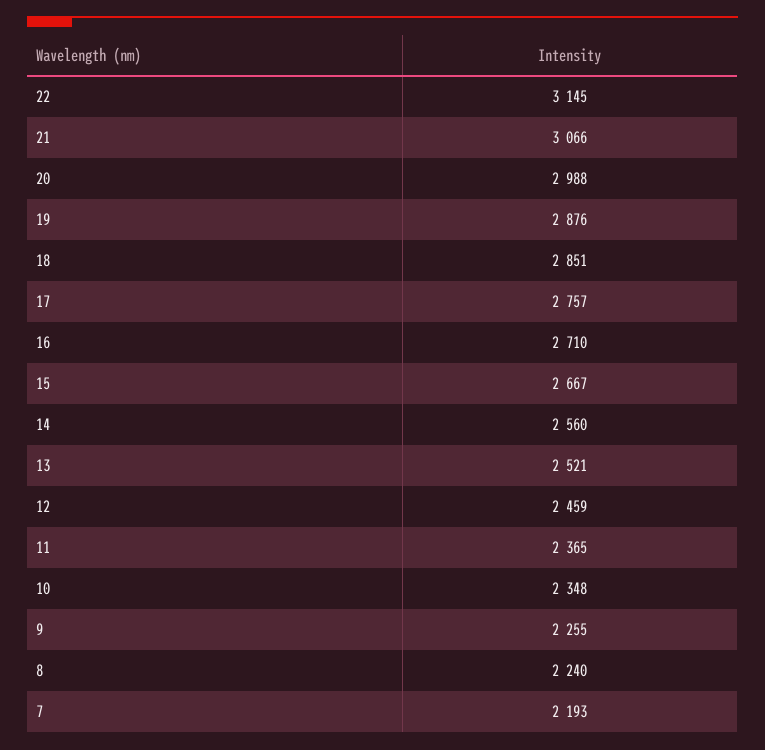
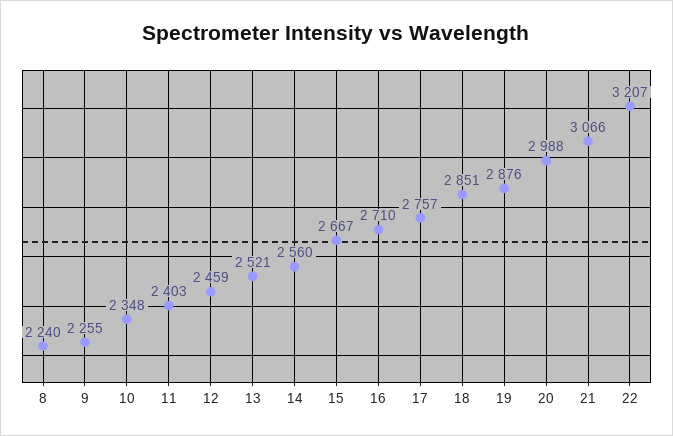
22: 3145 -> 3207
11: 2365 -> 2403
7: 2193 -> none

